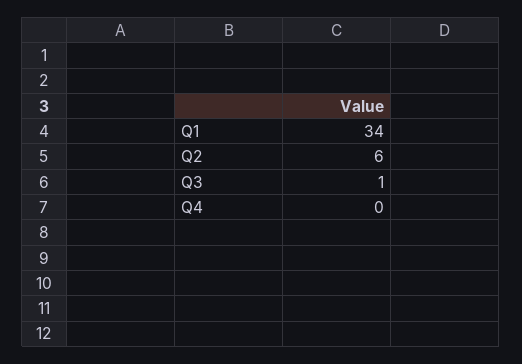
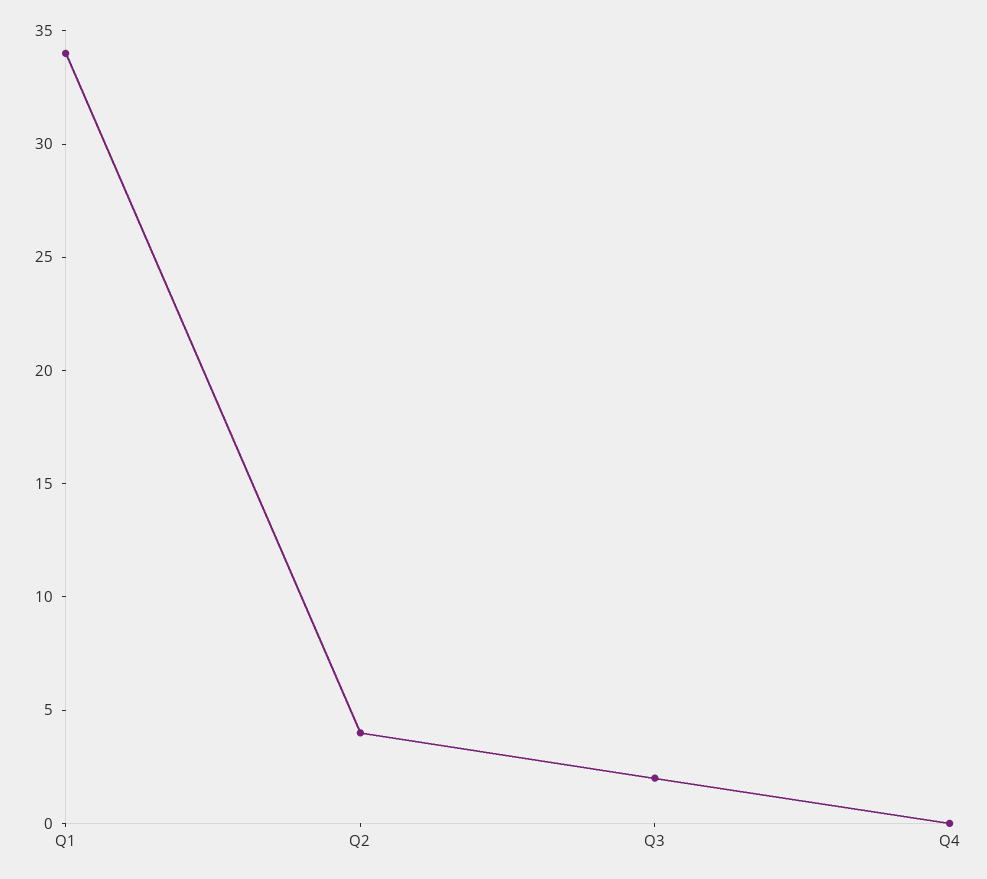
Q2: 6 -> 4
Q3: 1 -> 2

